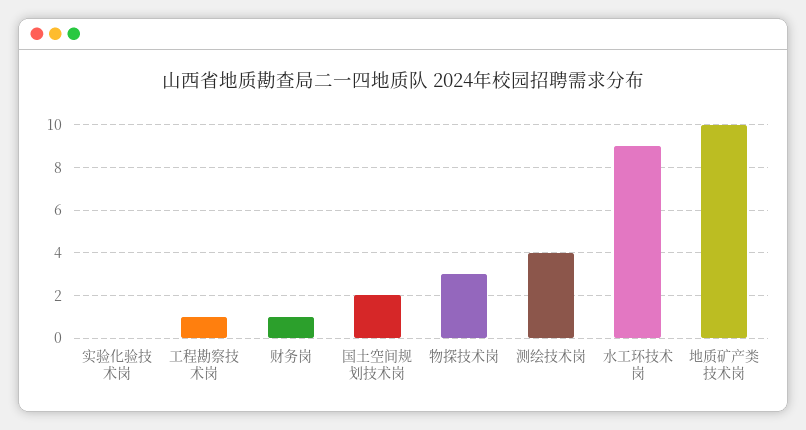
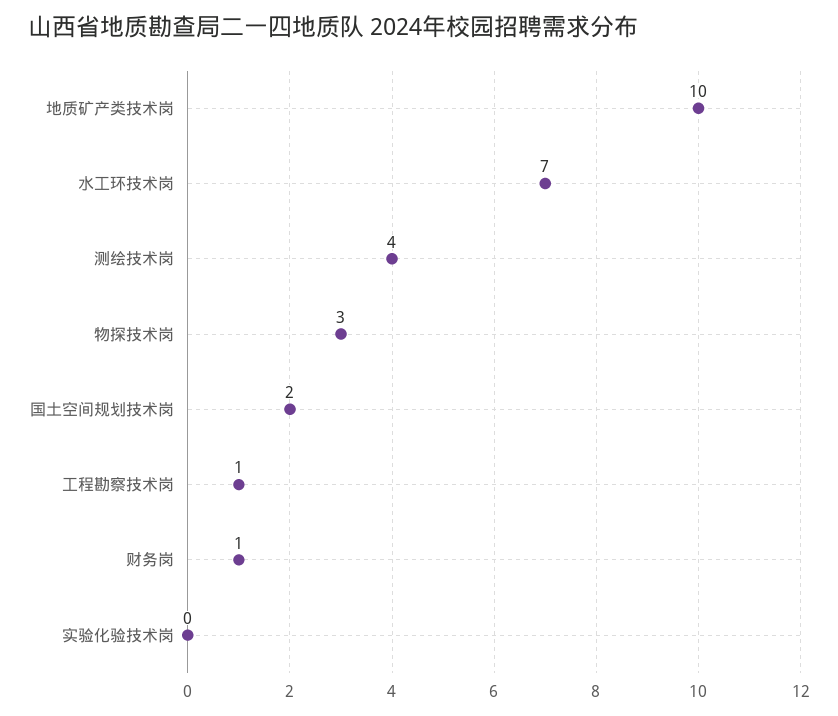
水工环技术岗: 9 -> 7

